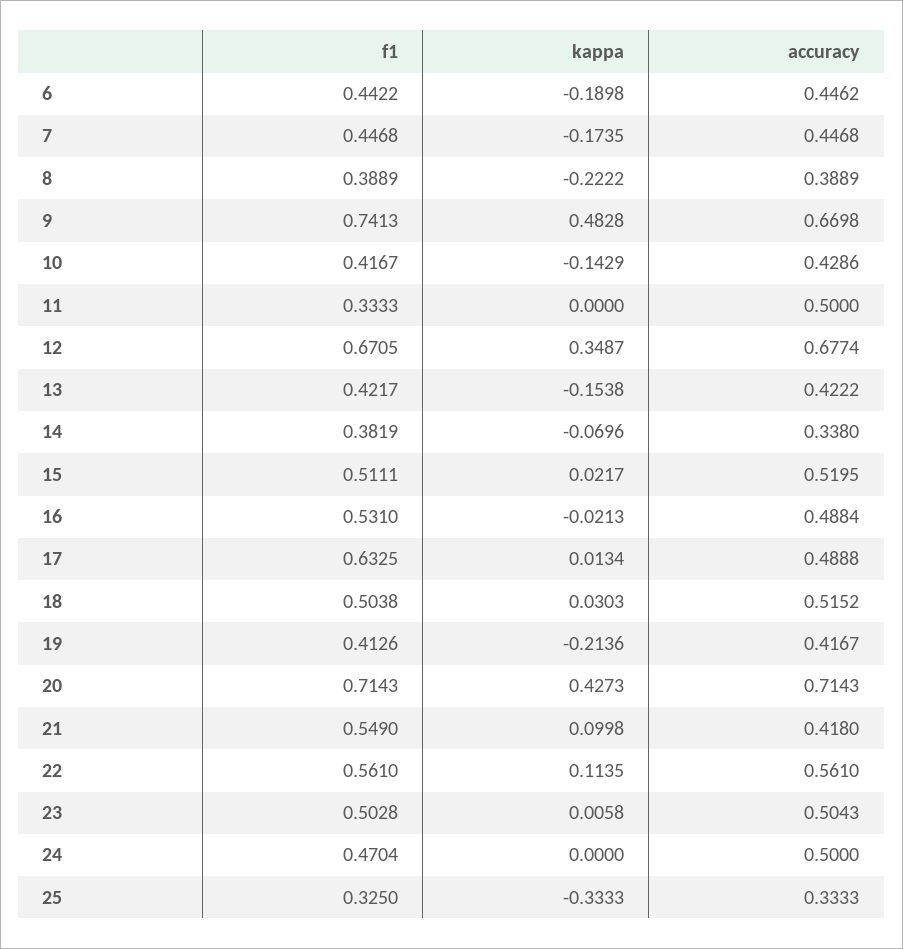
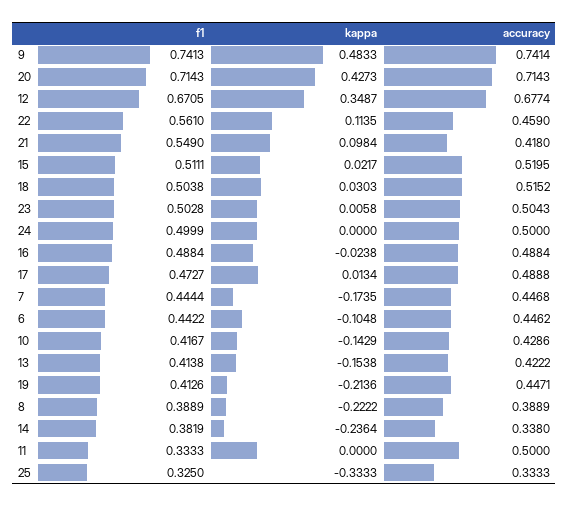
kappa, 6: -0.1898 -> -0.1048
f1, 7: 0.4468 -> 0.4444
kappa, 9: 0.4828 -> 0.4833
accuracy, 9: 0.6698 -> 0.7414
f1, 13: 0.4217 -> 0.4138
kappa, 14: -0.0696 -> -0.2364
f1, 16: 0.531 -> 0.4884
kappa, 16: -0.0213 -> -0.0238
f1, 17: 0.6325 -> 0.4727
accuracy, 19: 0.4167 -> 0.4471
kappa, 21: 0.0998 -> 0.0984
accuracy, 22: 0.561 -> 0.459
f1, 24: 0.4704 -> 0.4999

